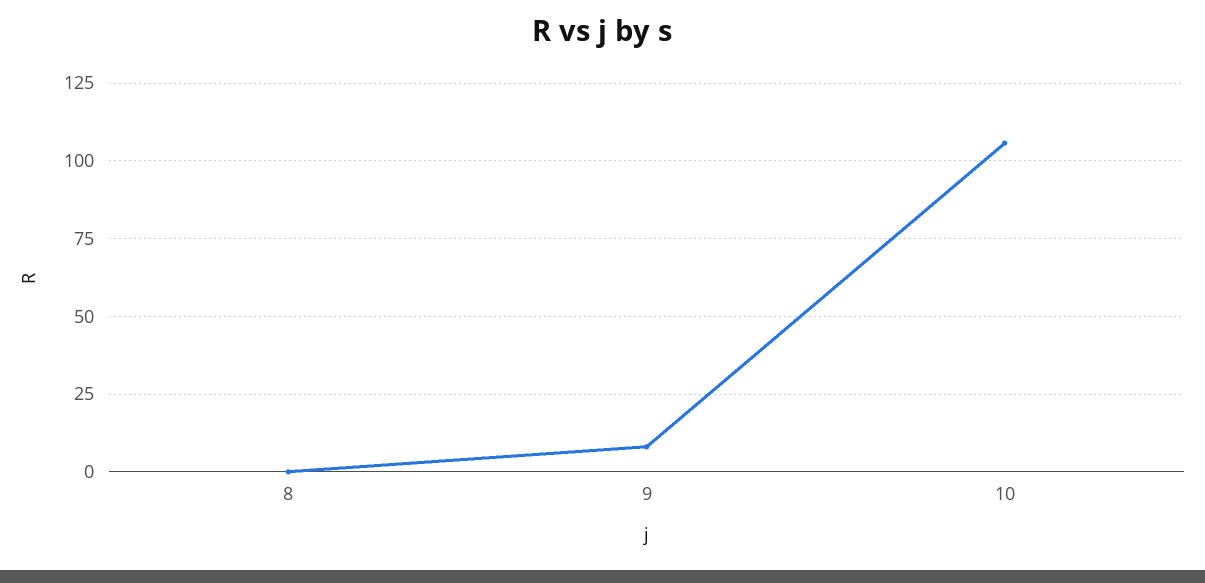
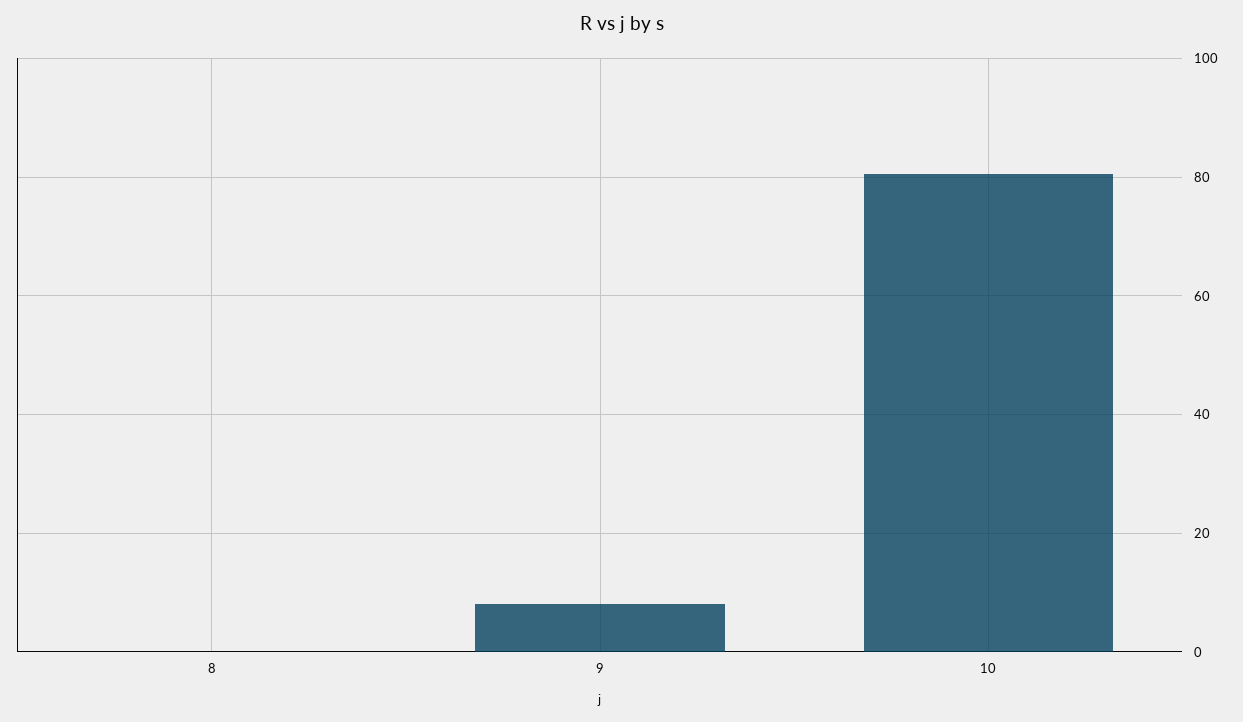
10: 105 -> 80

